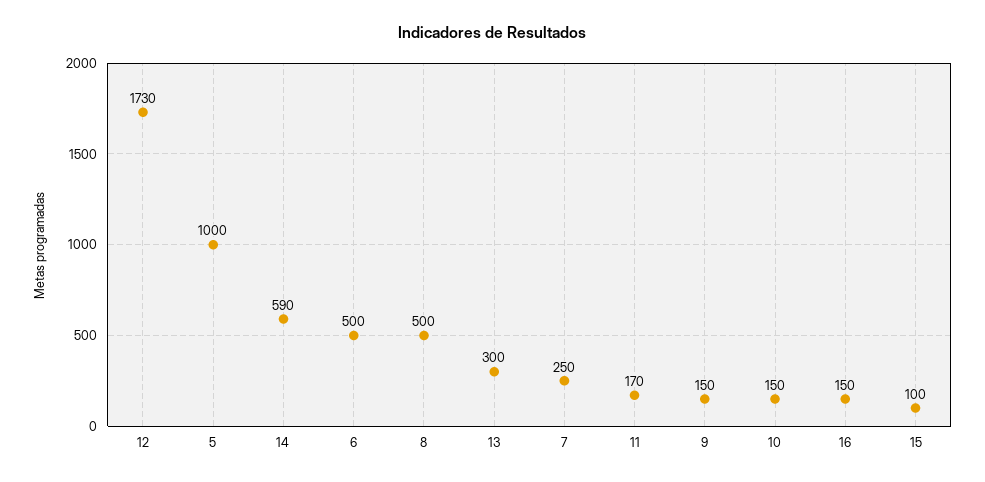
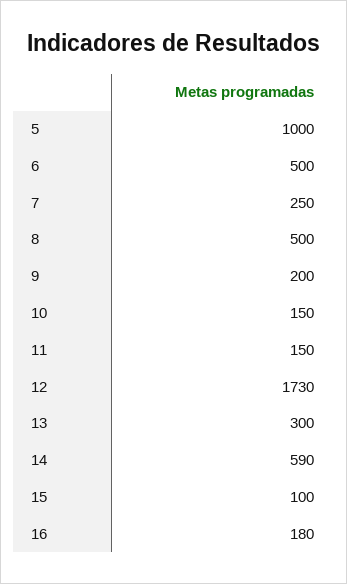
11: 170 -> 150
9: 150 -> 200
16: 150 -> 180

